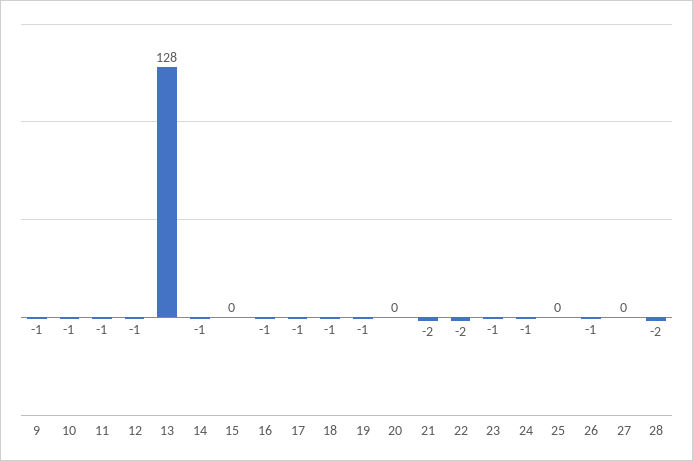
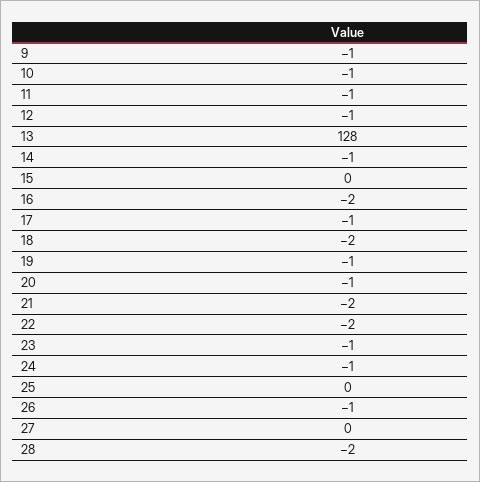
16: -1 -> -2
18: -1 -> -2
20: 0 -> -1

